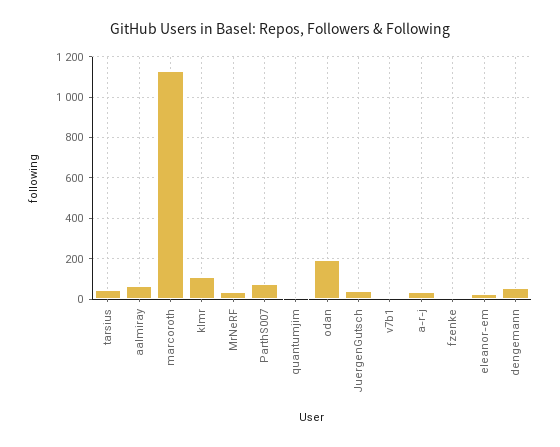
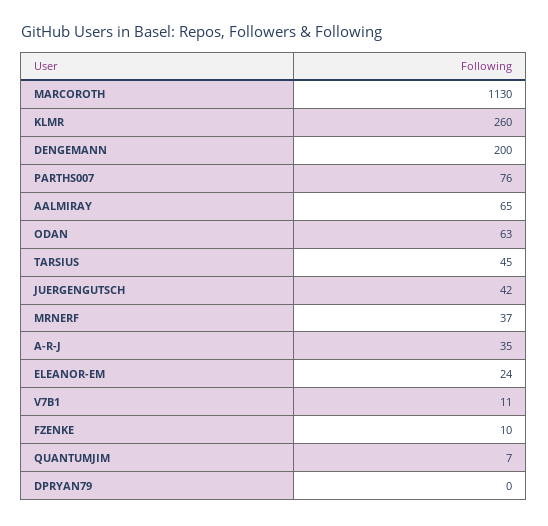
klmr: 100 -> 260
odan: 200 -> 63
dengemann: 50 -> 200
DPRYAN79: none -> 0

